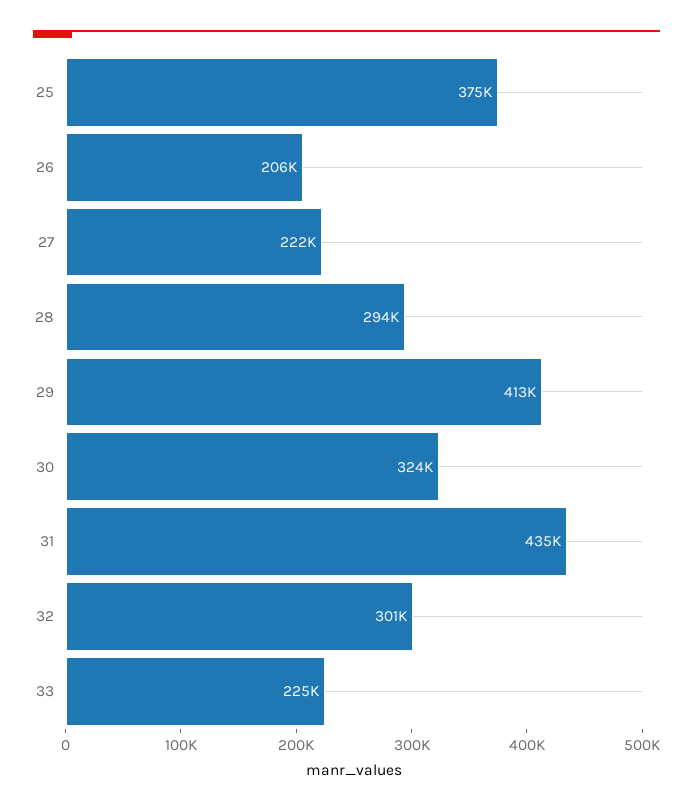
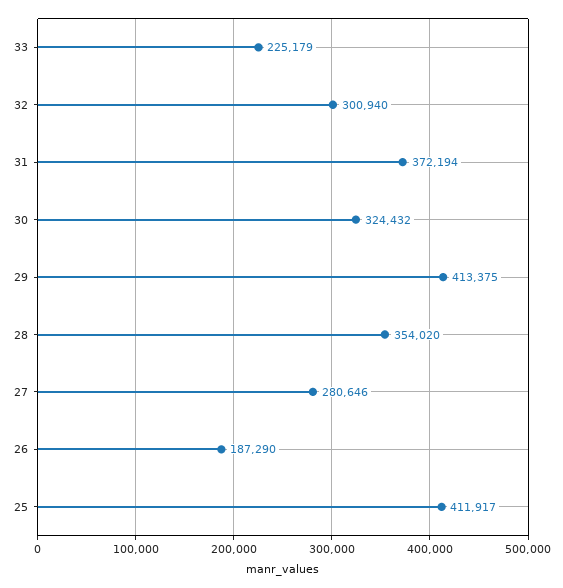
25: 375000 -> 411917
26: 206000 -> 187290
27: 222000 -> 280646
28: 294000 -> 354020
31: 435000 -> 372194

